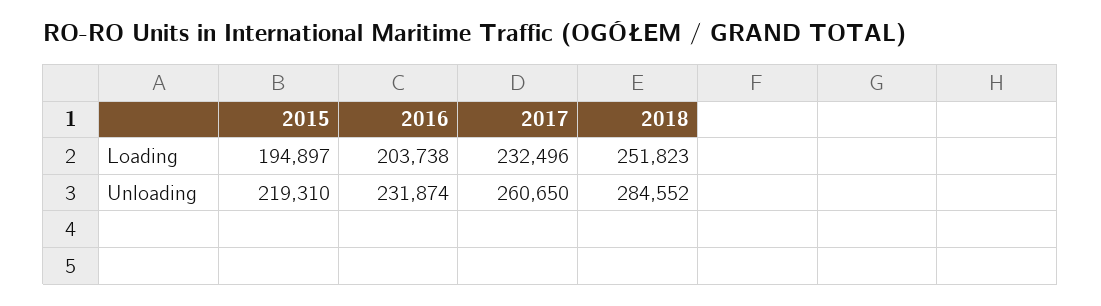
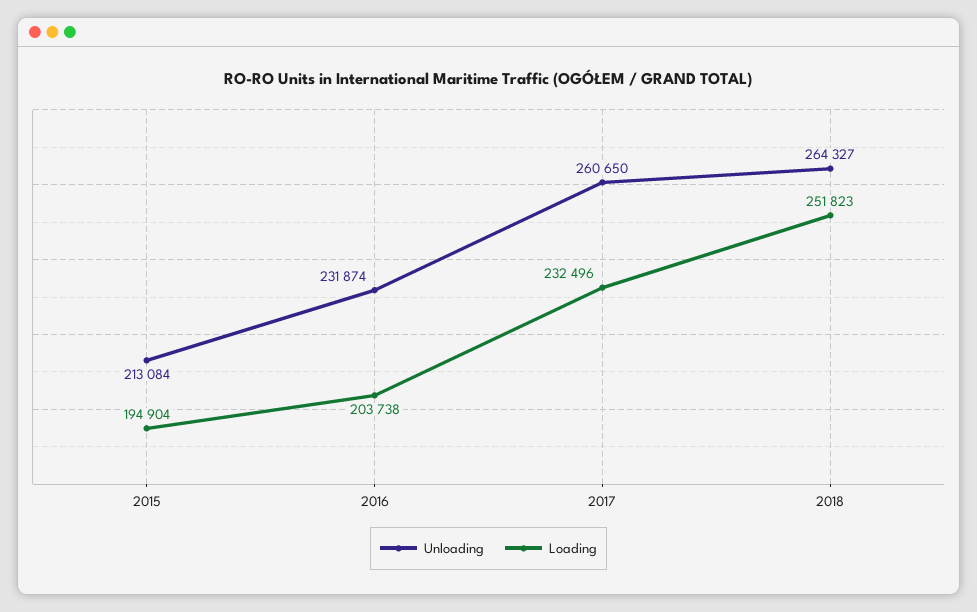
Loading, 2015: 194897 -> 194904
Unloading, 2015: 219310 -> 213084
Unloading, 2018: 284552 -> 264327

